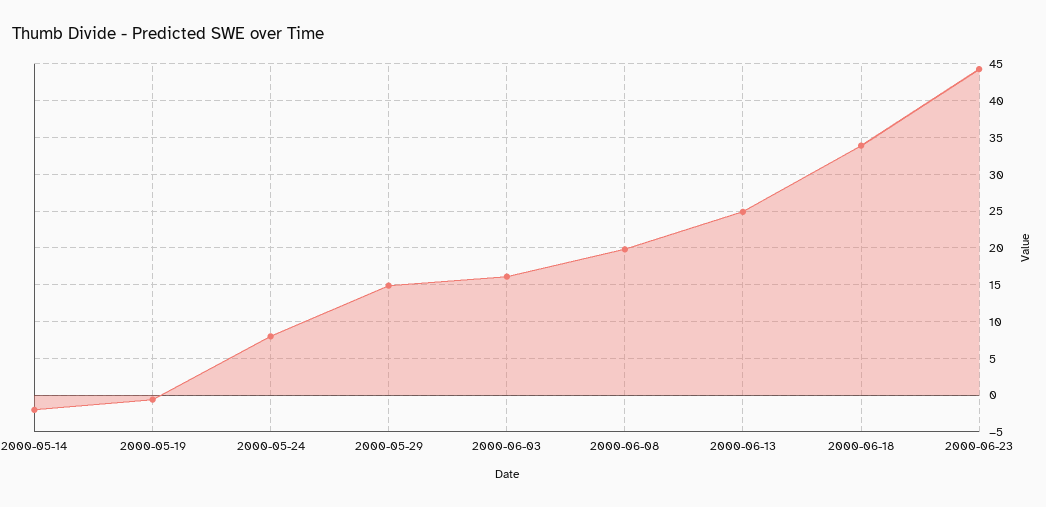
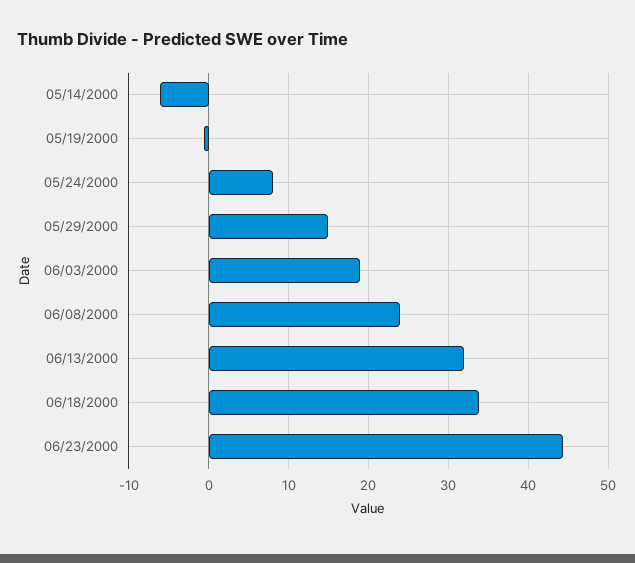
2000-05-14: -2 -> -6
2000-06-03: 16 -> 19
2000-06-08: 20 -> 24
2000-06-13: 25 -> 32

